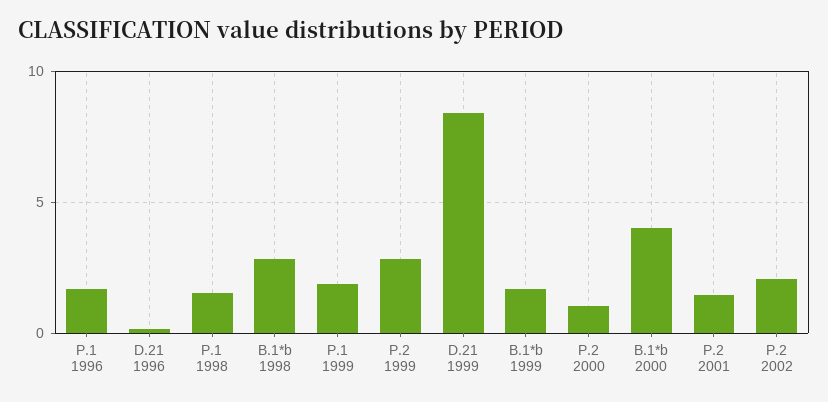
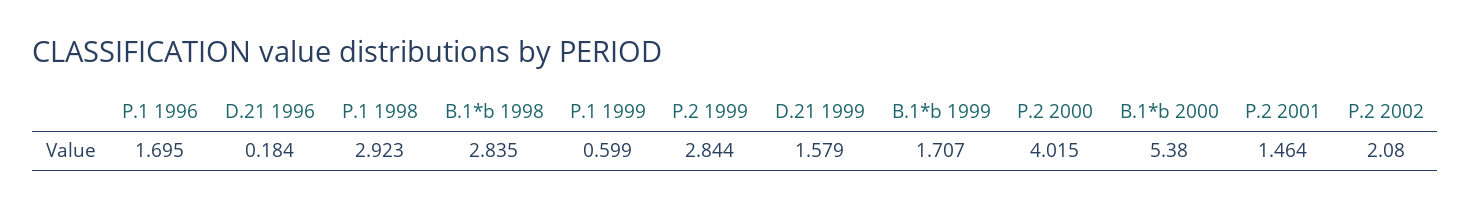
P.1 1998: 1.5 -> 2.923
P.1 1999: 2 -> 0.599
D.21 1999: 8.5 -> 1.579
P.2 2000: 1 -> 4.015
B.1*b 2000: 4 -> 5.38

